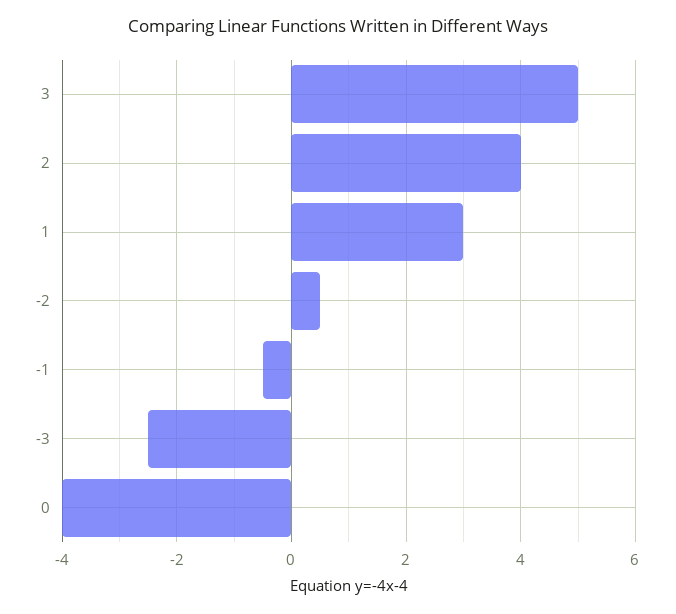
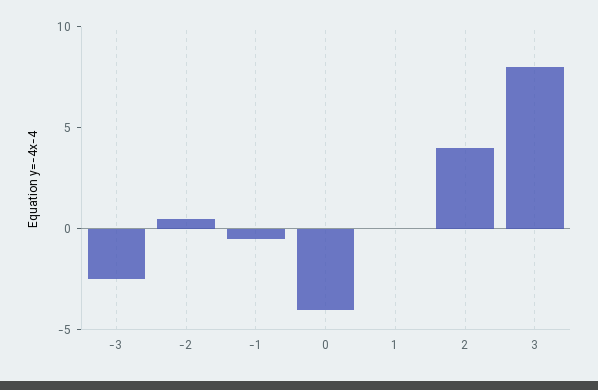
3: 5 -> 8
1: 3 -> 0

